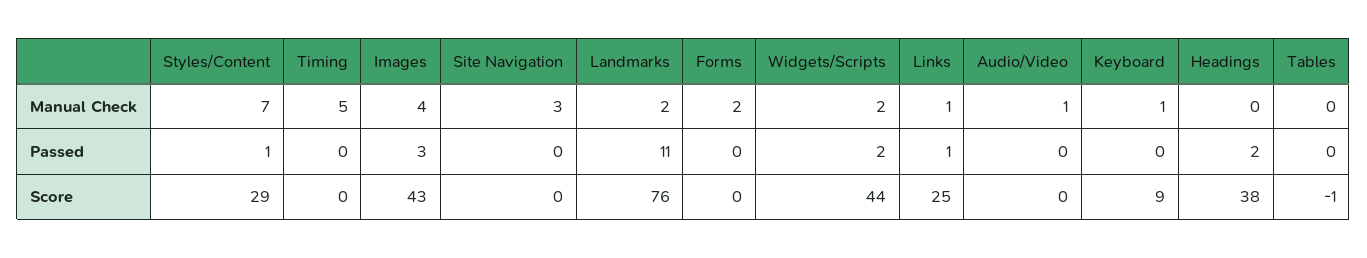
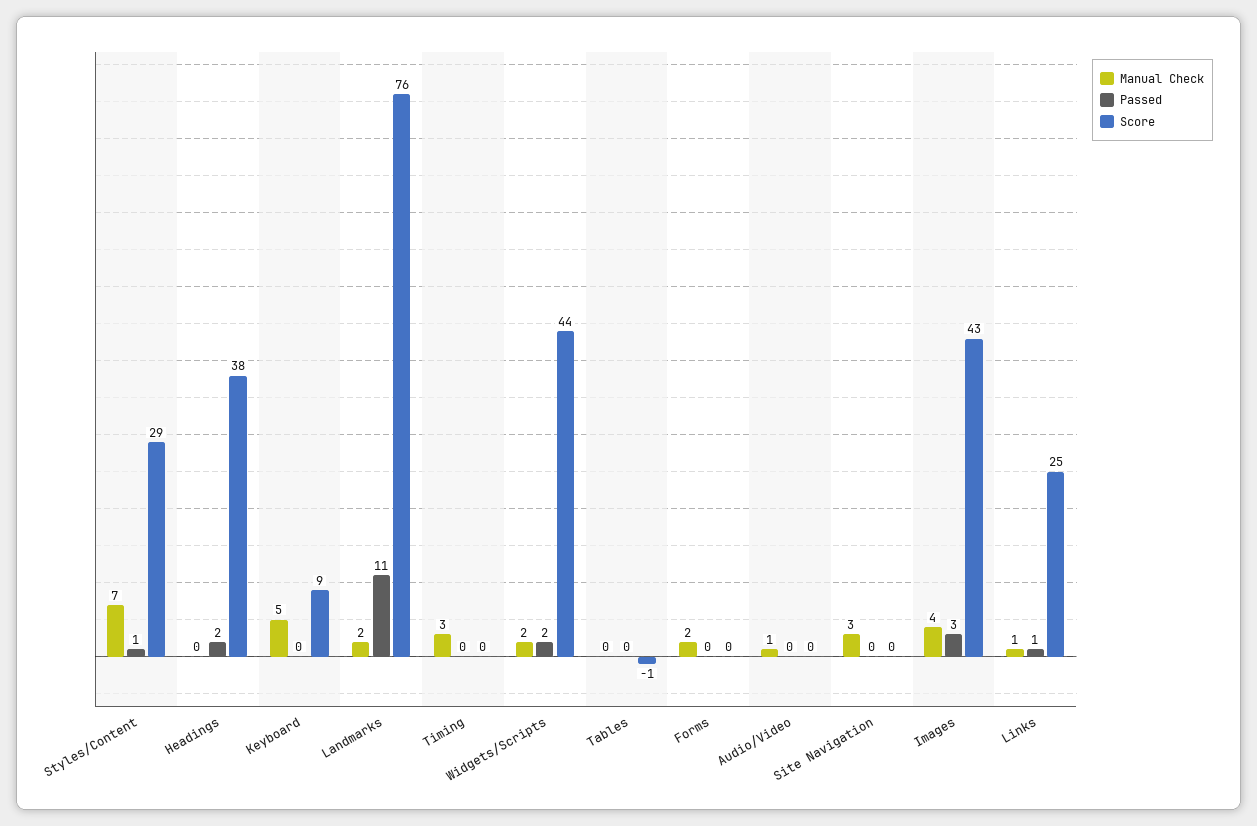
Manual Check, Timing: 5 -> 3
Manual Check, Keyboard: 1 -> 5

